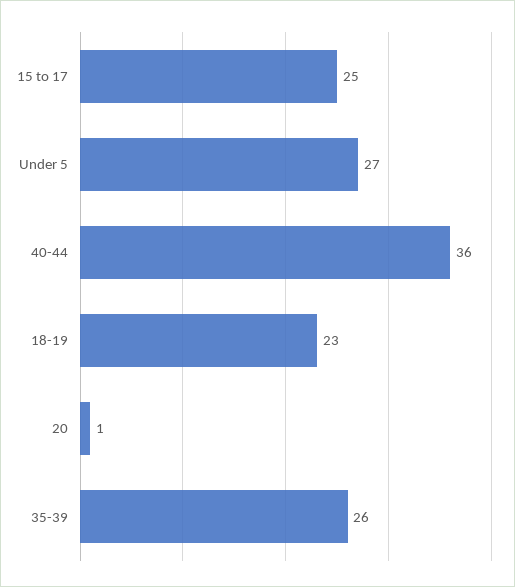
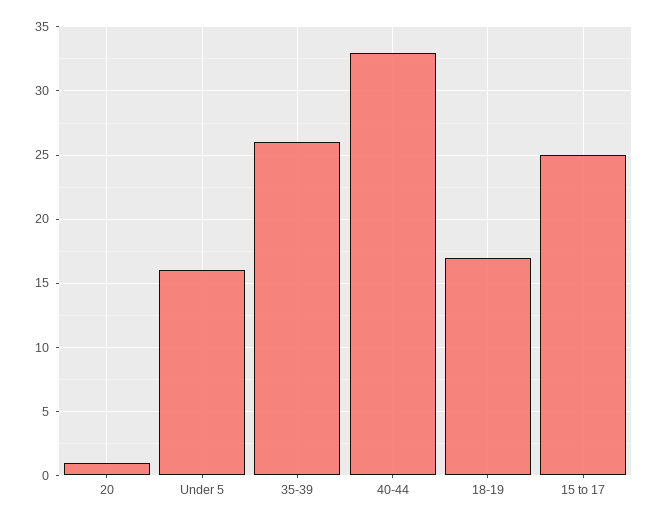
Under 5: 27 -> 16
40-44: 36 -> 33
18-19: 23 -> 17

